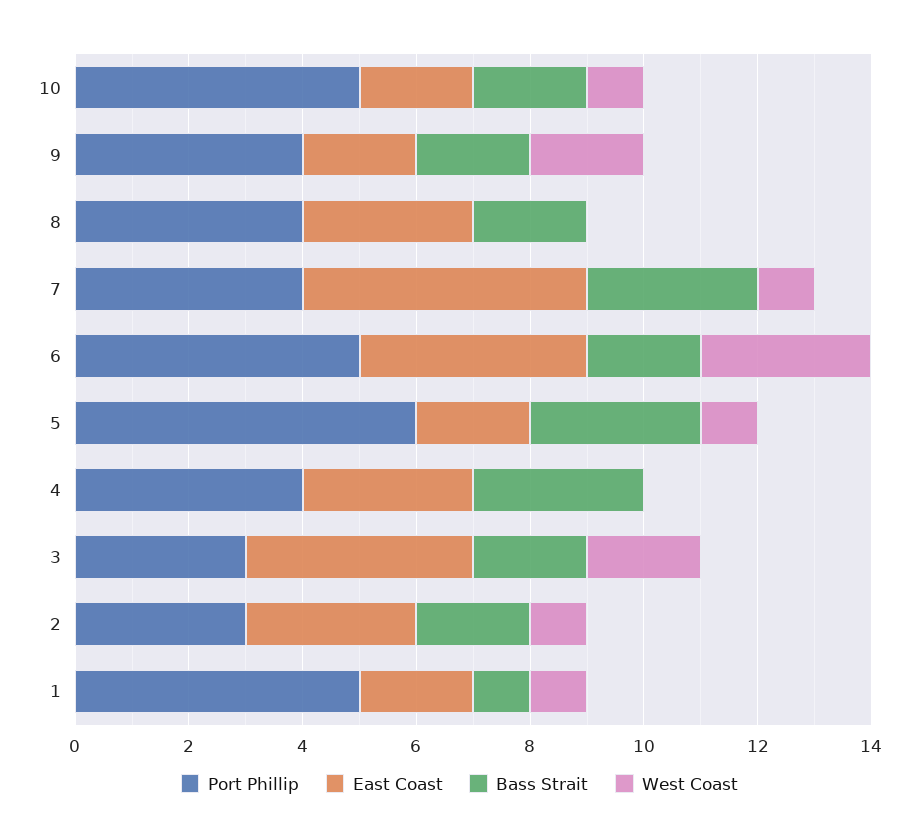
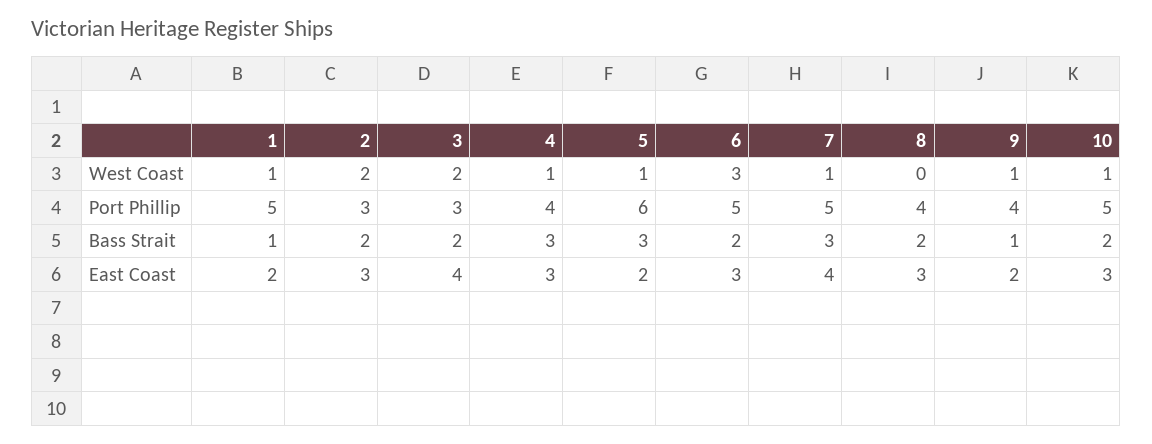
East Coast, 10: 2 -> 3
Bass Strait, 9: 2 -> 1
West Coast, 9: 2 -> 1
Port Phillip, 7: 4 -> 5
East Coast, 7: 5 -> 4
East Coast, 6: 4 -> 3
West Coast, 4: 0 -> 1
West Coast, 2: 1 -> 2

